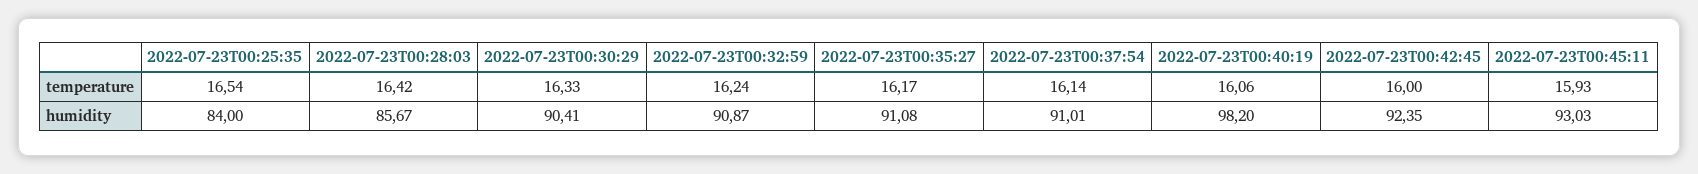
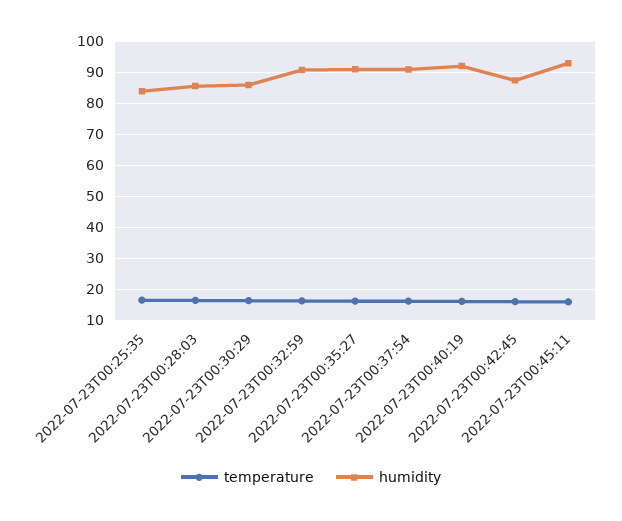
humidity, 2022-07-23T00:30:29: 90.41 -> 86
humidity, 2022-07-23T00:40:19: 98.2 -> 92
humidity, 2022-07-23T00:42:45: 92.35 -> 88

